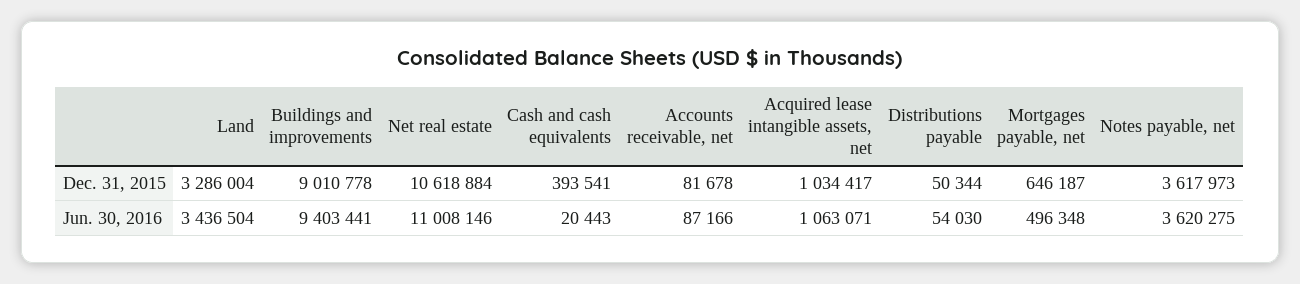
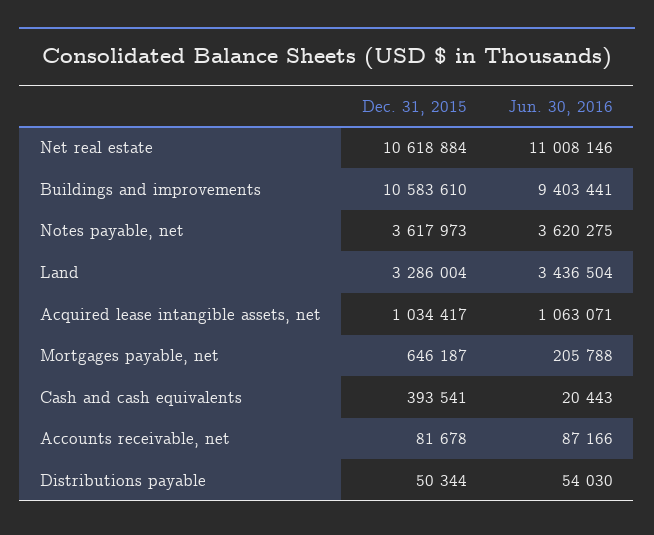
Buildings and improvements, Dec. 31, 2015: 9010778 -> 10583610
Mortgages payable, net, Jun. 30, 2016: 496348 -> 205788

